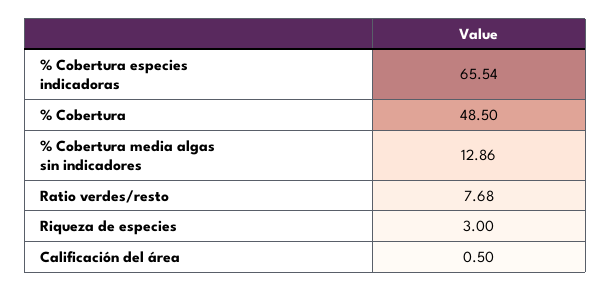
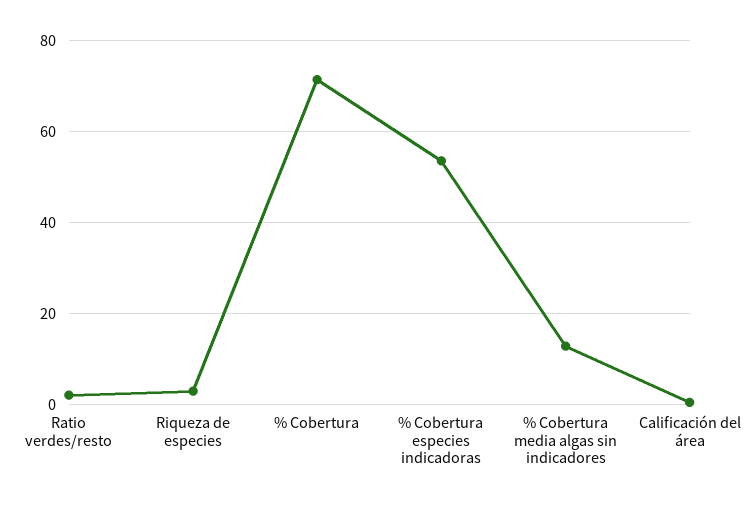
% Cobertura especies indicadoras: 65.54 -> 54
% Cobertura: 48.5 -> 72
Ratio verdes/resto: 7.68 -> 2

